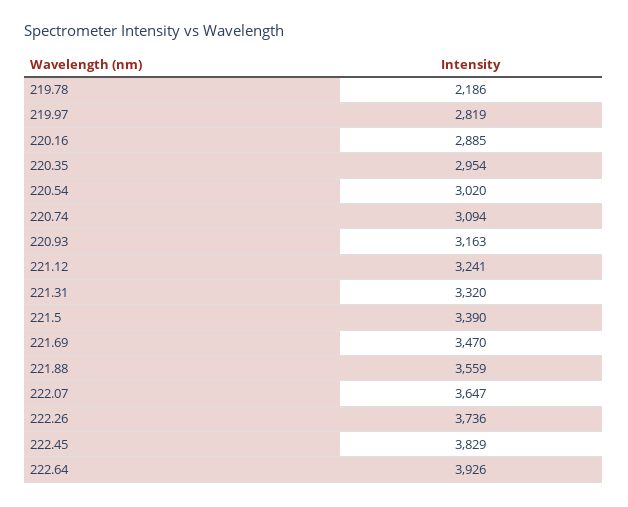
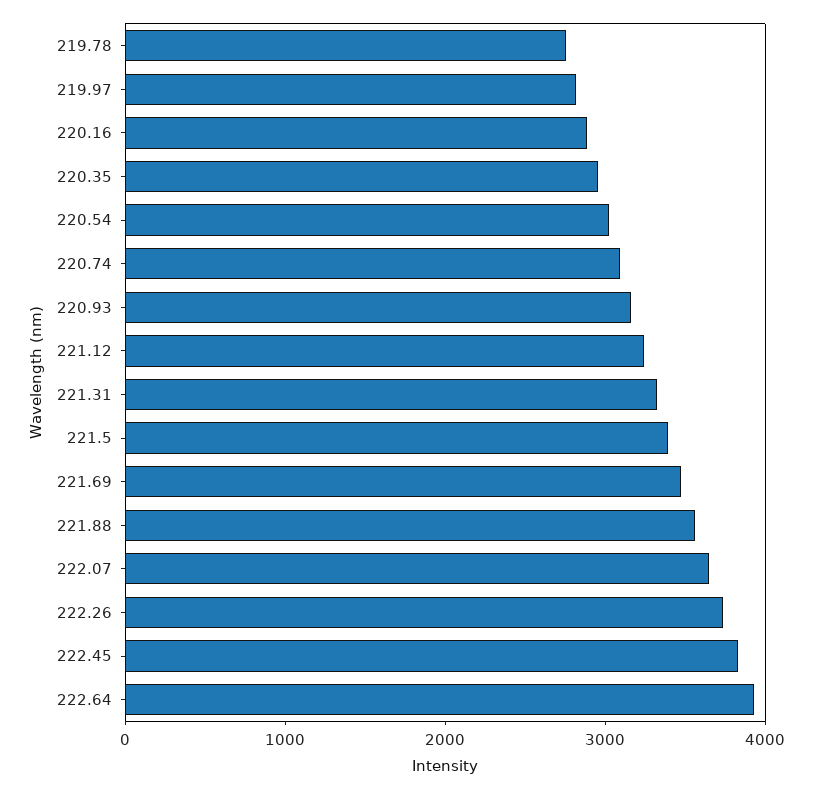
219.78: 2186 -> 2800

